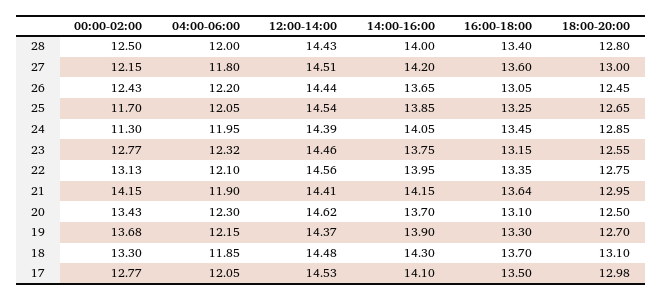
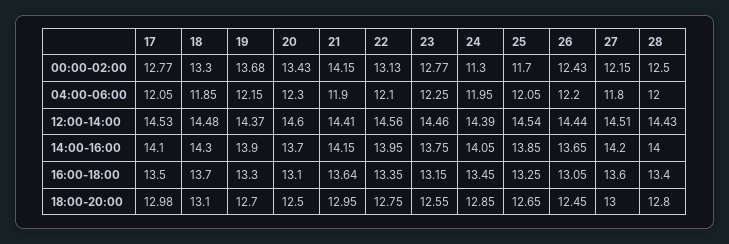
04:00-06:00, 23: 12.32 -> 12.25
12:00-14:00, 20: 14.62 -> 14.6

